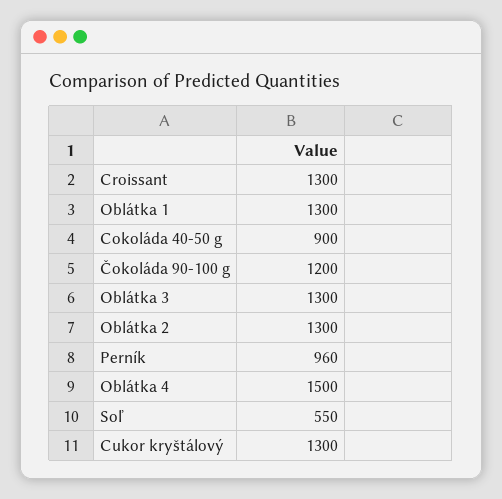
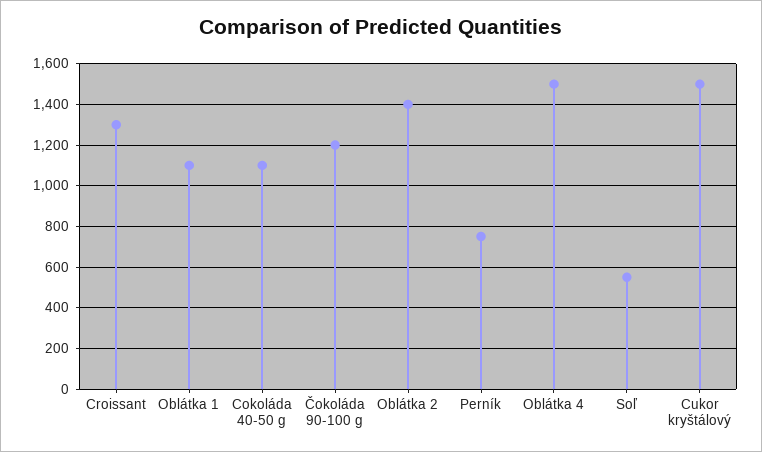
Oblátka 1: 1300 -> 1100
Cokoláda 40-50 g: 900 -> 1100
Oblátka 3: 1300 -> none
Oblátka 2: 1300 -> 1400
Perník: 960 -> 750
Cukor kryštálový: 1300 -> 1500

